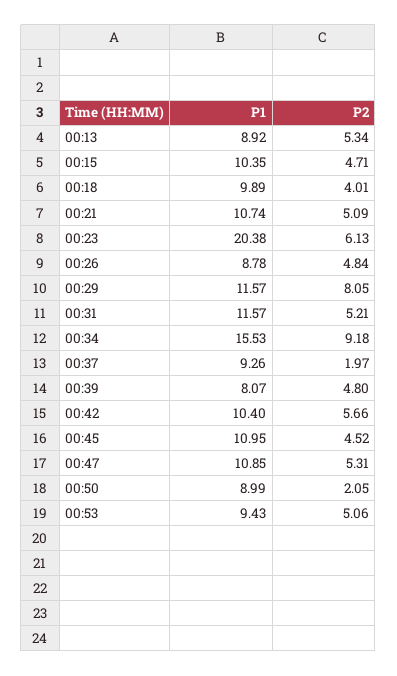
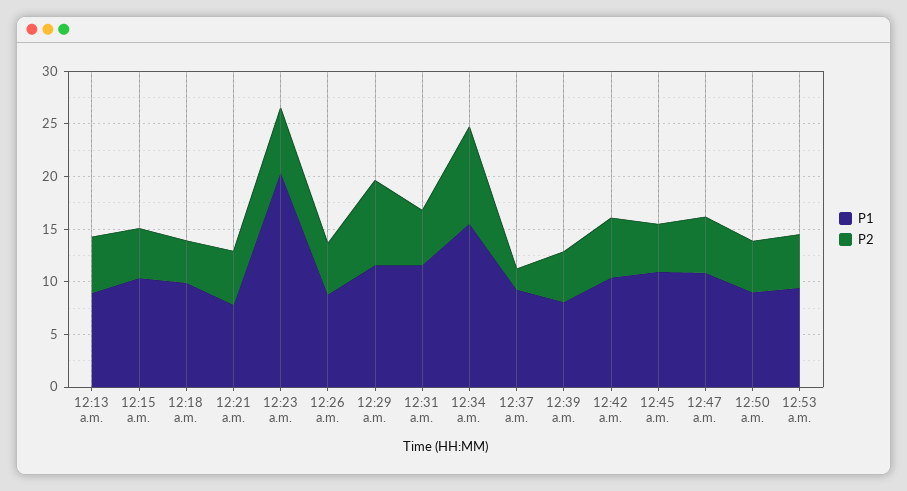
P1, 00:21: 10.74 -> 8
P2, 00:50: 2.05 -> 5

